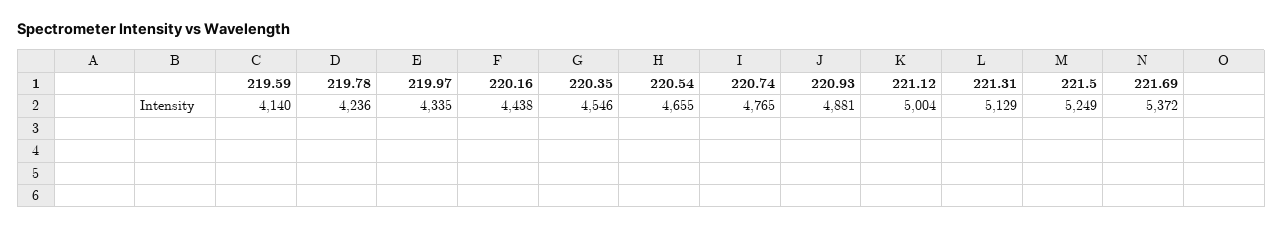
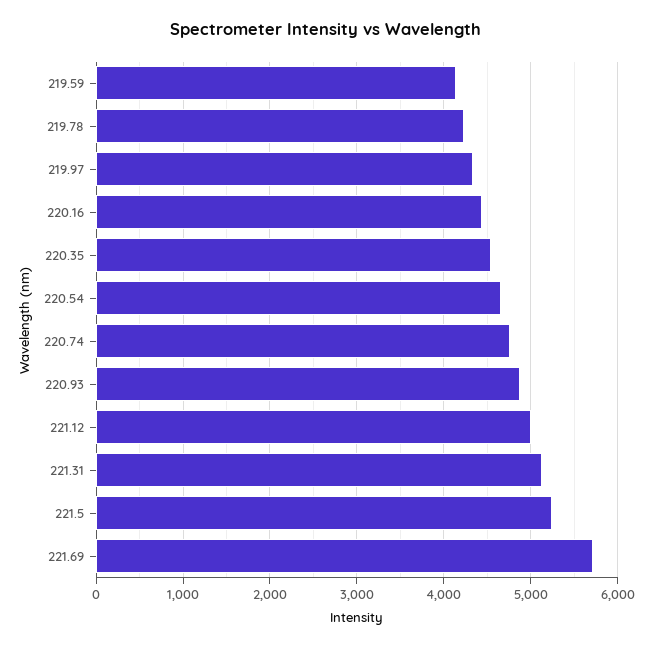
221.69: 5372 -> 5700

